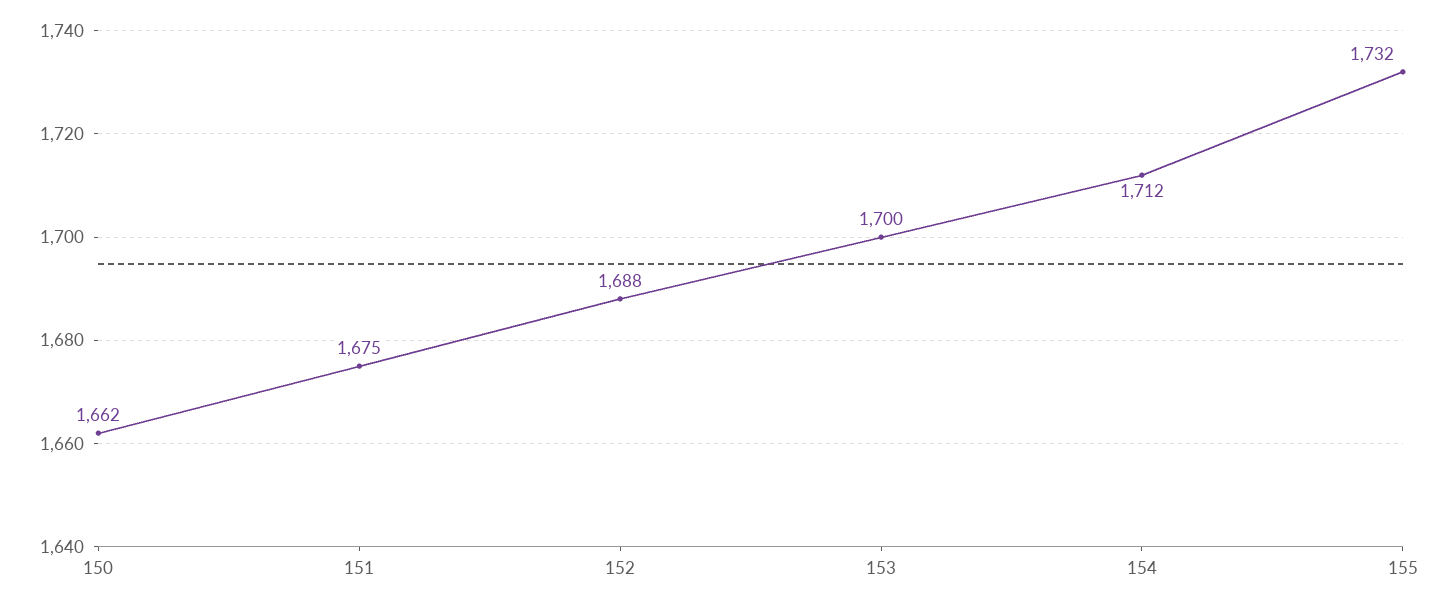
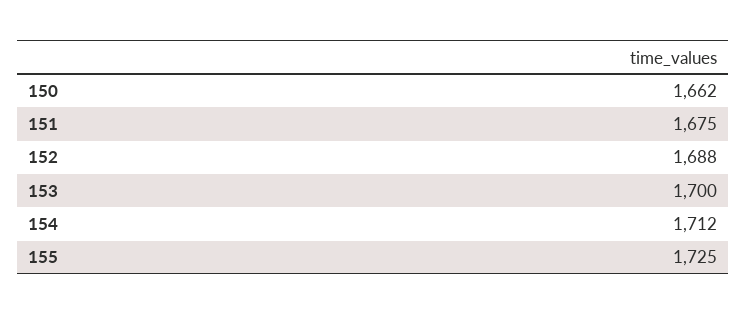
155: 1732 -> 1725

